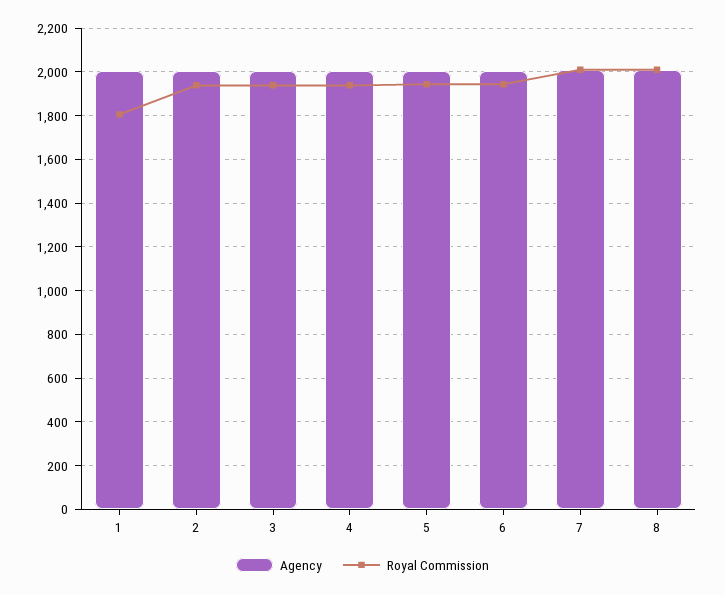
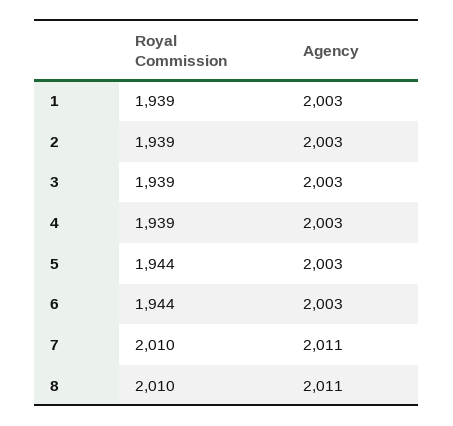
Royal Commission, 1: 1800 -> 1939

